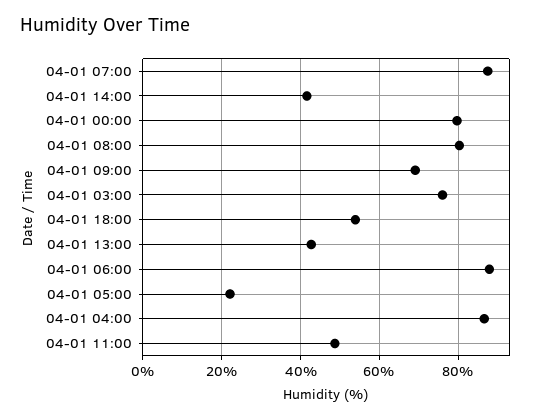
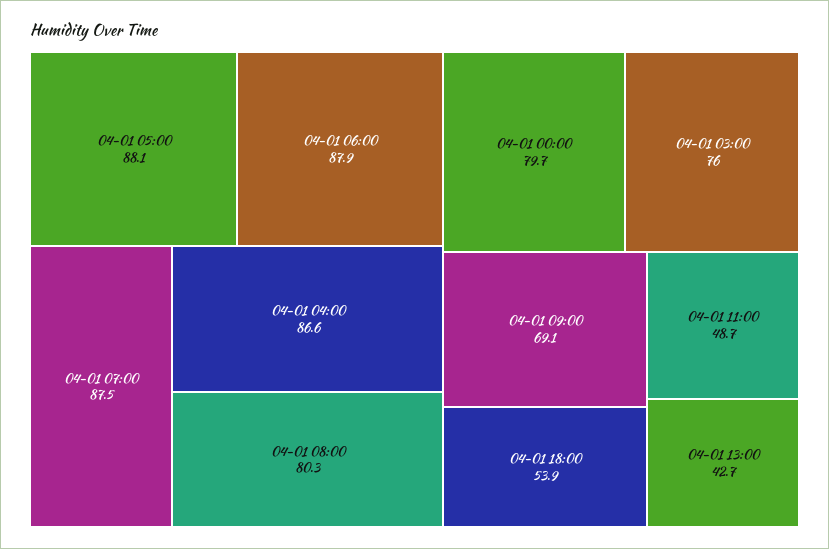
04-01 14:00: 42 -> none
04-01 05:00: 22 -> 88.1

